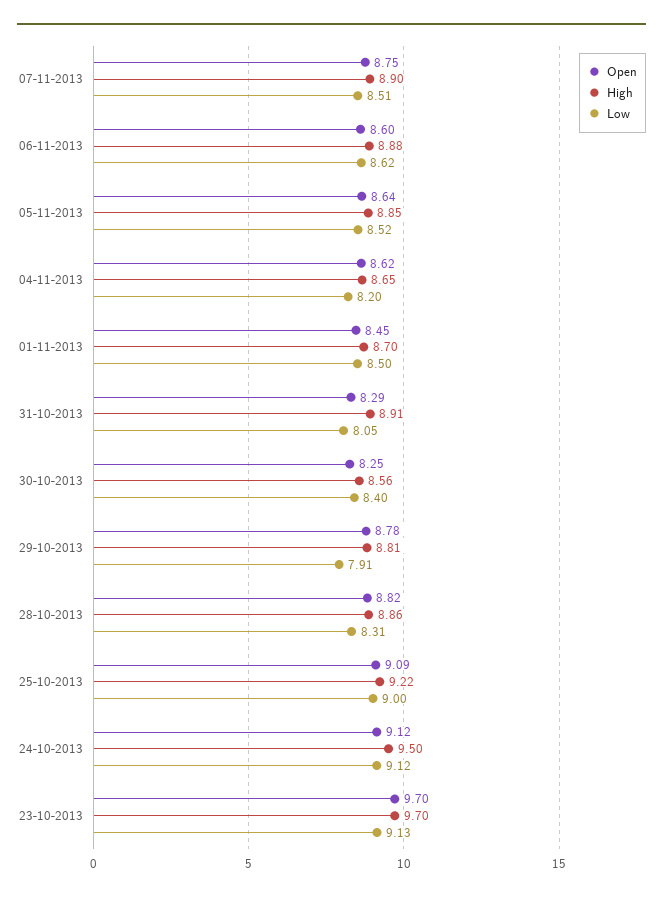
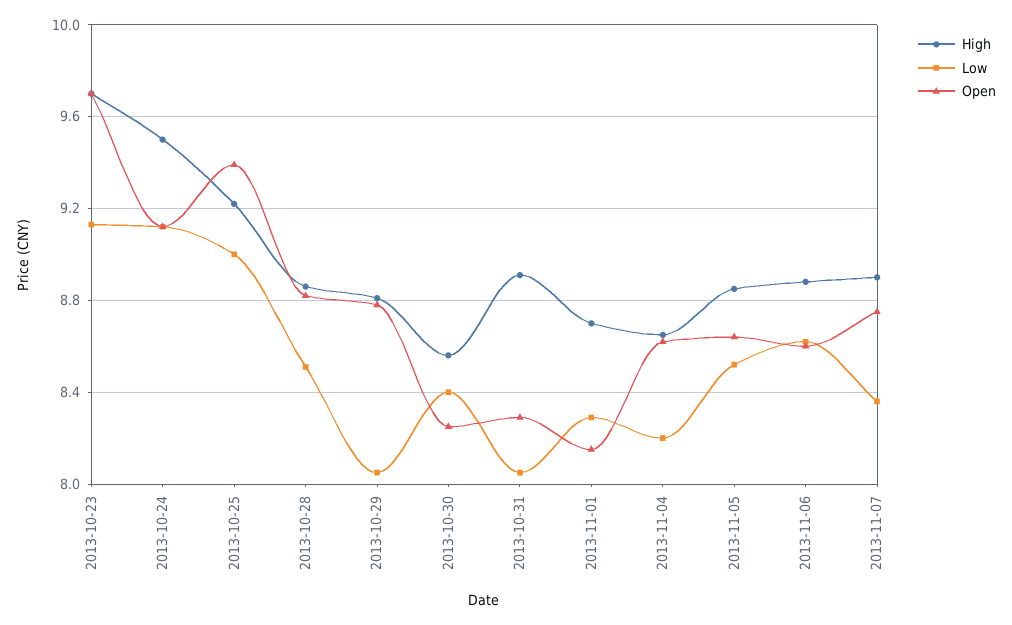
Low, 07-11-2013: 8.51 -> 8.35
Open, 01-11-2013: 8.45 -> 8.15
Low, 01-11-2013: 8.5 -> 8.3
Low, 29-10-2013: 7.91 -> 8.05
Low, 28-10-2013: 8.31 -> 8.5
Open, 25-10-2013: 9.09 -> 9.4

